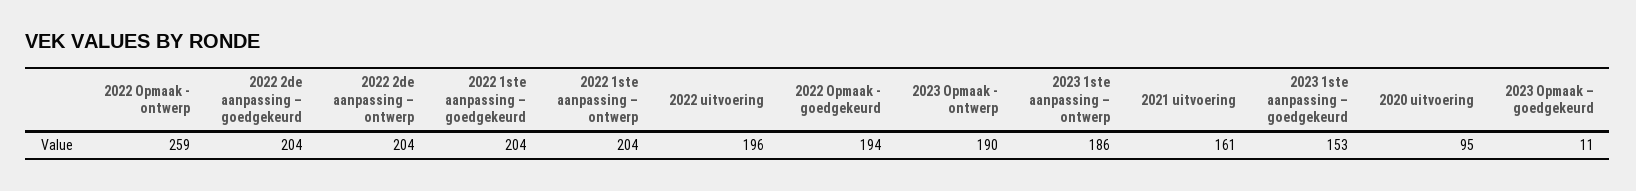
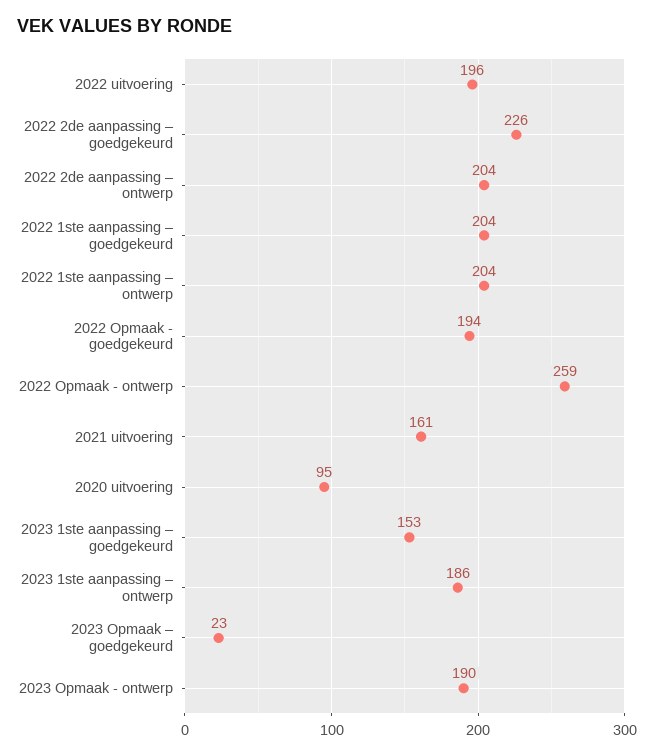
2022 2de aanpassing – goedgekeurd: 204 -> 226
2023 Opmaak – goedgekeurd: 11 -> 23

